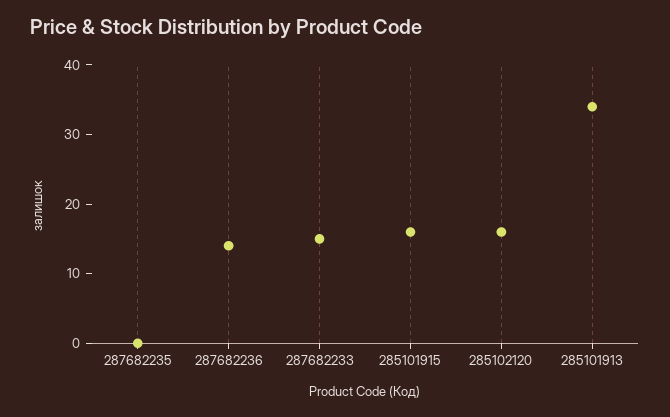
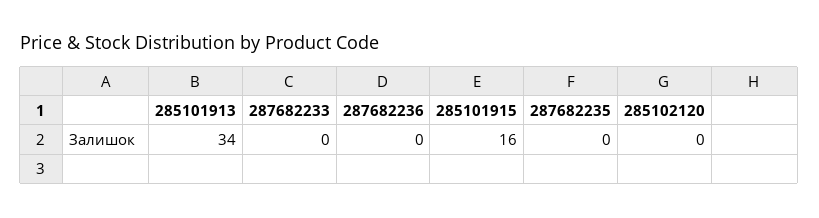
287682236: 15 -> 0
287682233: 15 -> 0
285102120: 15 -> 0

